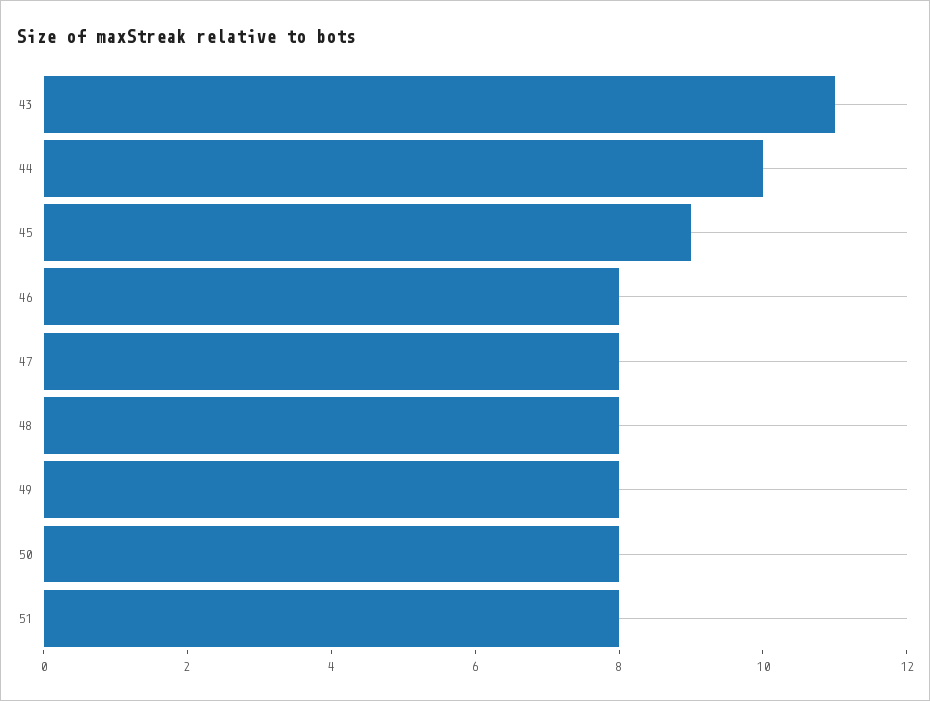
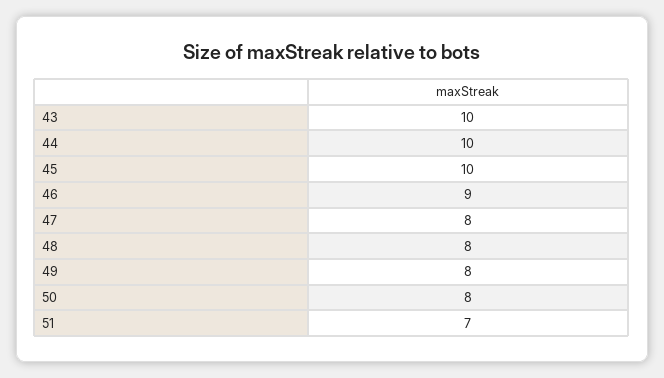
43: 11 -> 10
45: 9 -> 10
46: 8 -> 9
51: 8 -> 7

